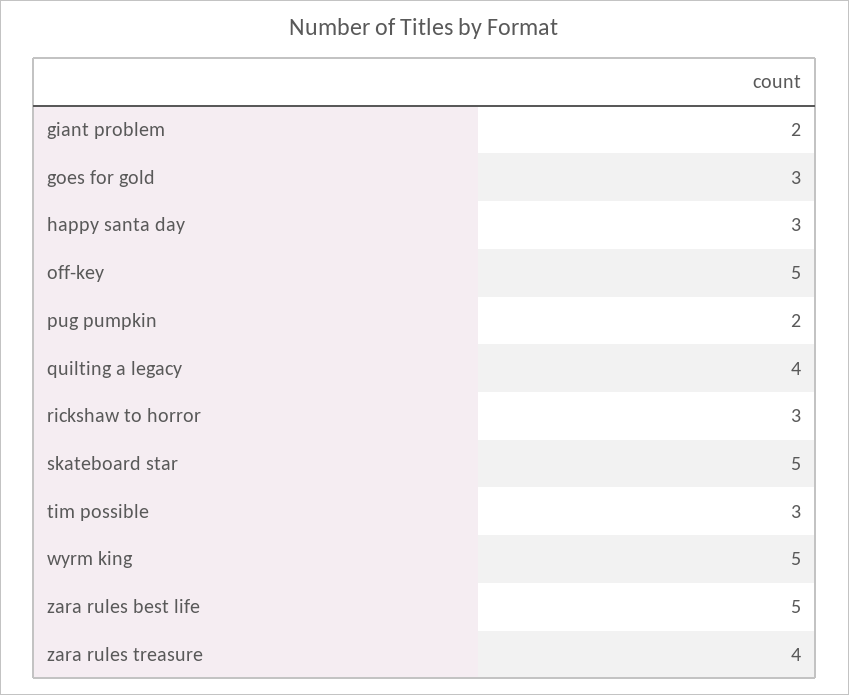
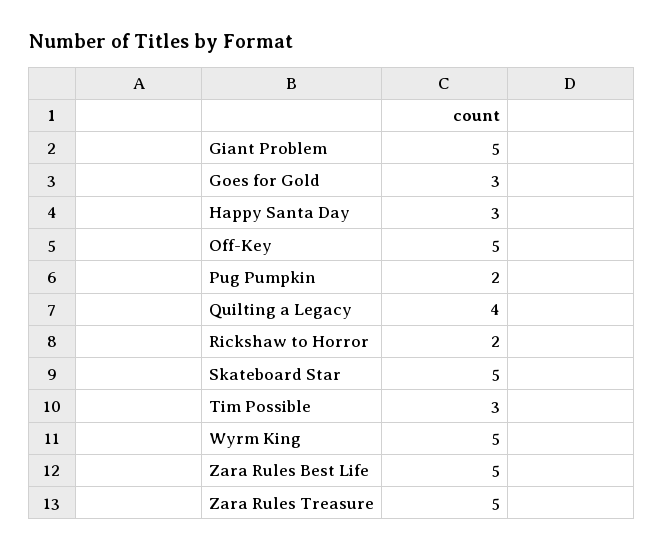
giant problem: 2 -> 5
rickshaw to horror: 3 -> 2
zara rules treasure: 4 -> 5

